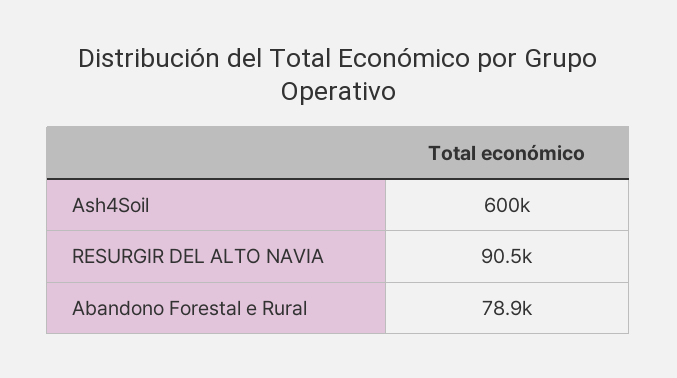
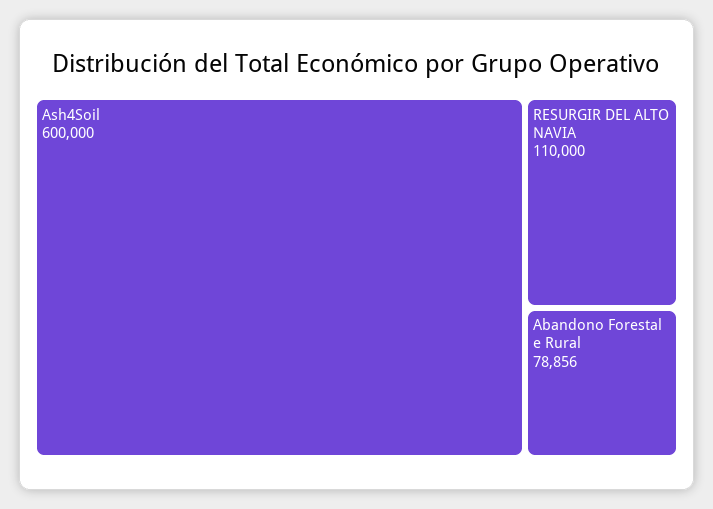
RESURGIR DEL ALTO NAVIA: 90500 -> 110000

